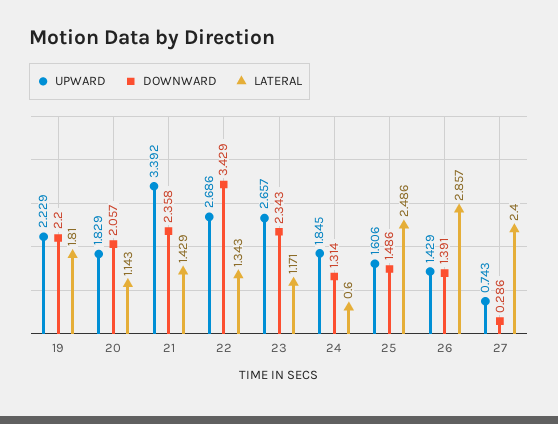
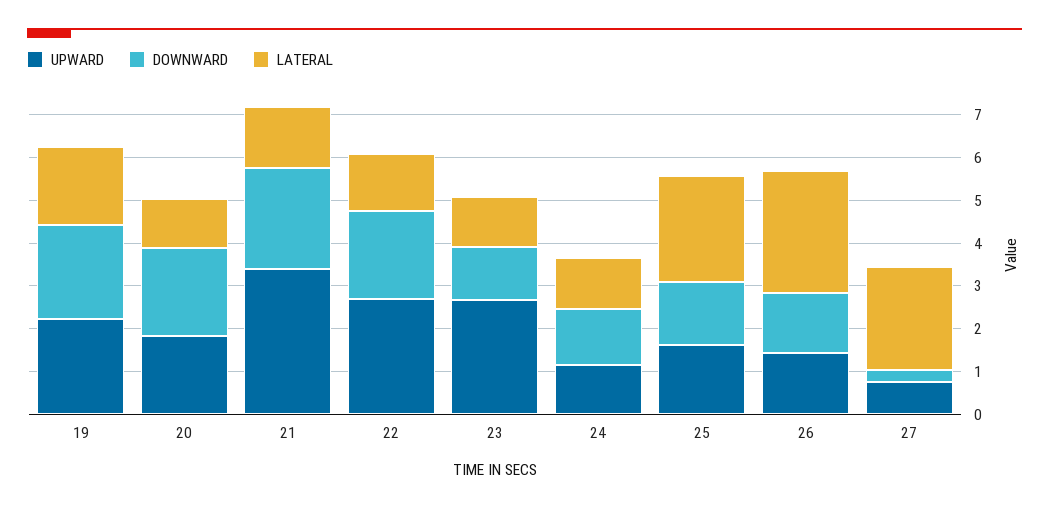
DOWNWARD, 22: 3.429 -> 2
DOWNWARD, 23: 2.343 -> 1.2
UPWARD, 24: 1.845 -> 1.2
LATERAL, 24: 0.6 -> 1.2

